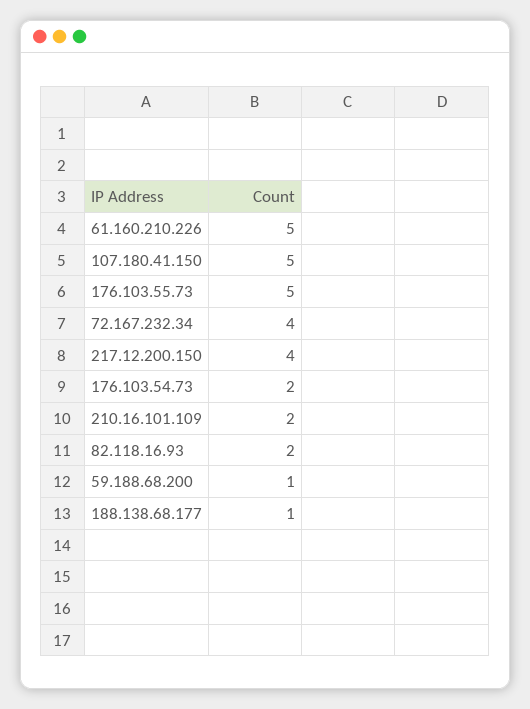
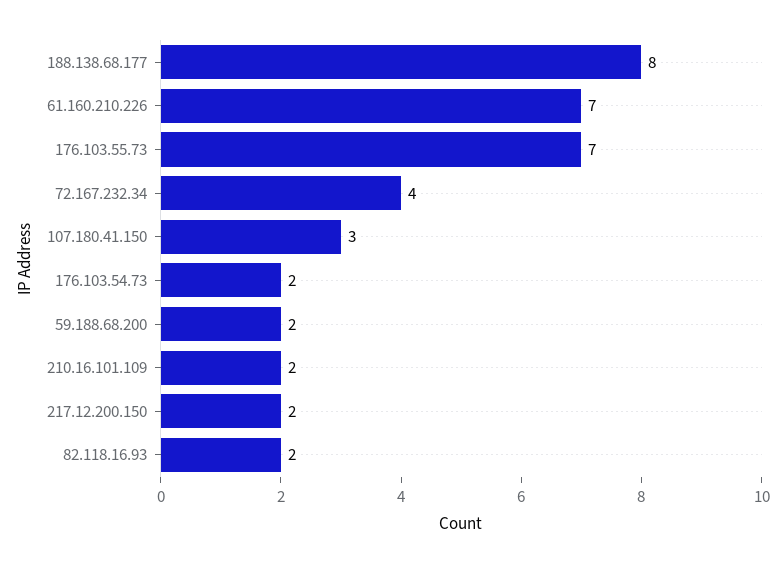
61.160.210.226: 5 -> 7
107.180.41.150: 5 -> 3
176.103.55.73: 5 -> 7
217.12.200.150: 4 -> 2
59.188.68.200: 1 -> 2
188.138.68.177: 1 -> 8

